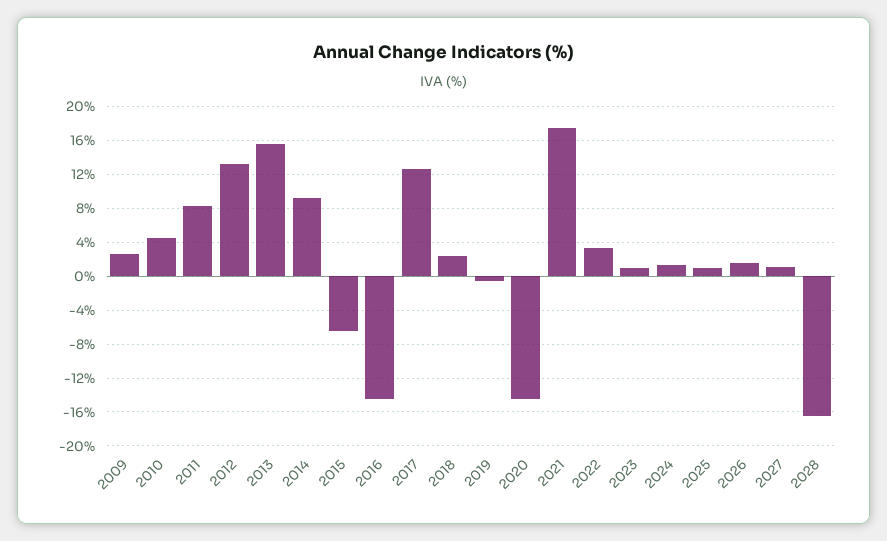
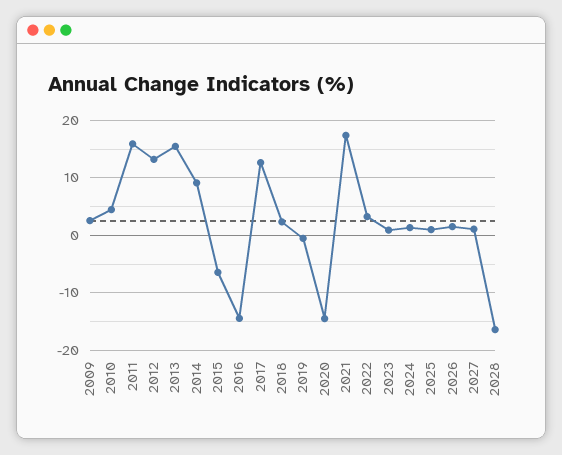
2011: 8 -> 16

